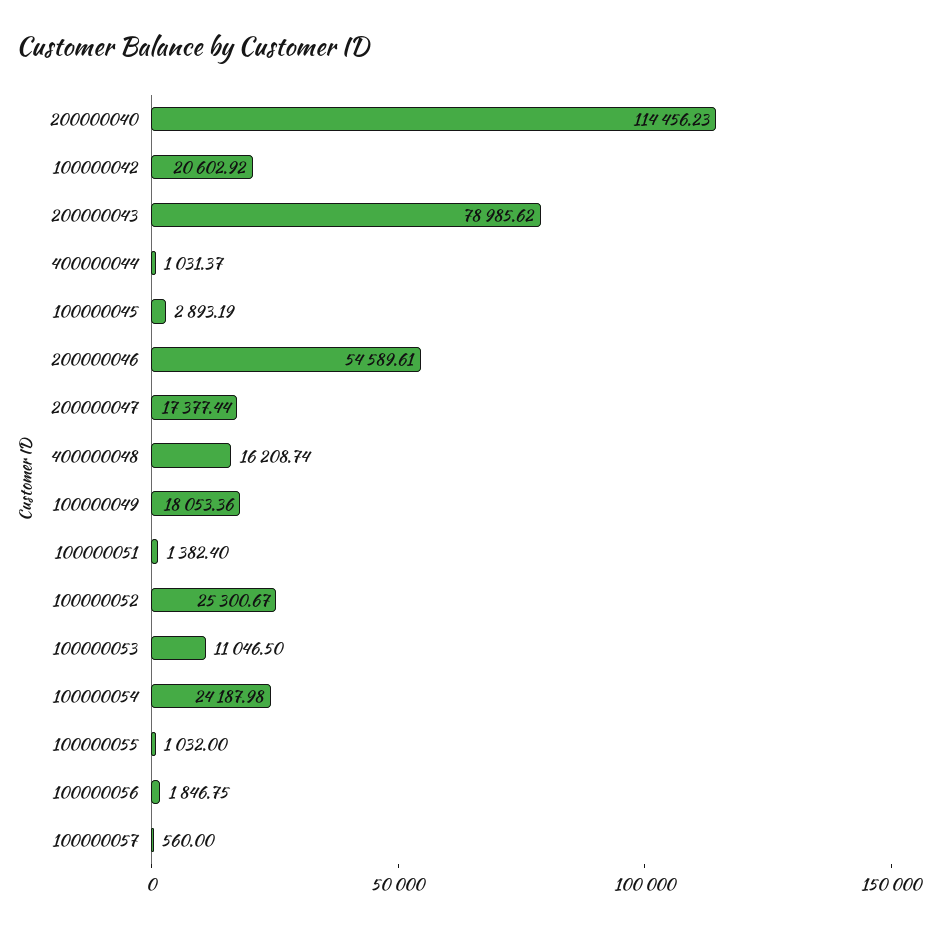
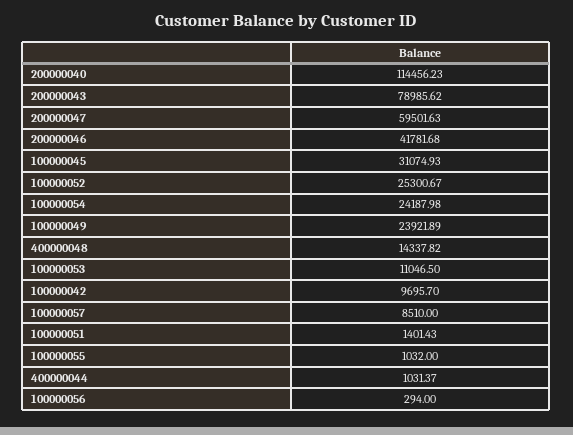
100000042: 20602.92 -> 9695.7
100000045: 2893.19 -> 31074.93
200000046: 54589.61 -> 41781.68
200000047: 17377.44 -> 59501.63
400000048: 16208.74 -> 14337.82
100000049: 18053.36 -> 23921.89
100000051: 1382.4 -> 1401.43
100000056: 1846.75 -> 294
100000057: 560 -> 8510

